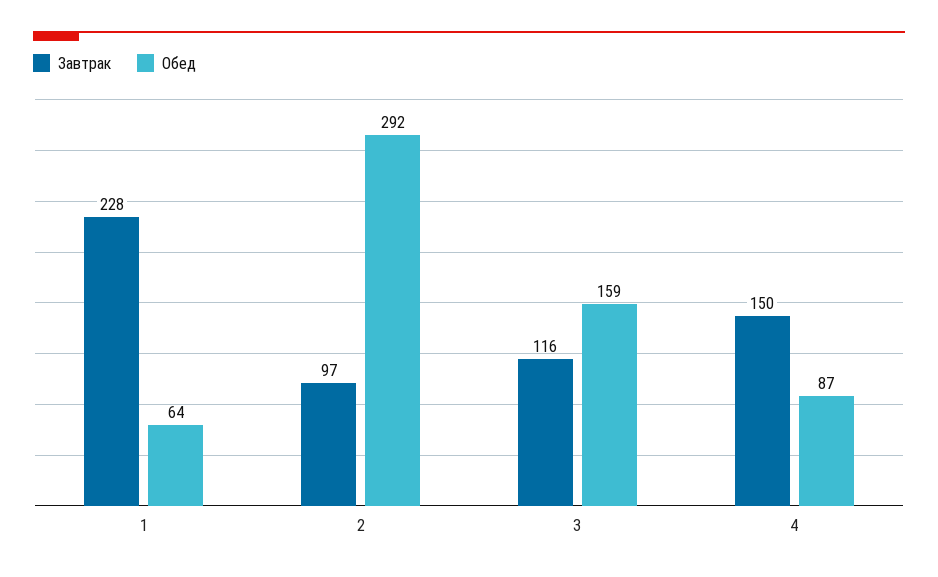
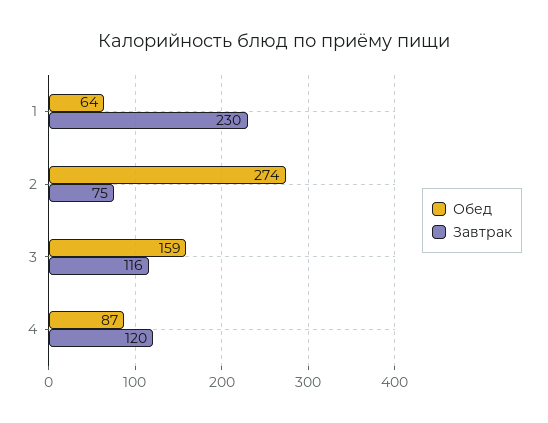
Завтрак, 1: 228 -> 230
Завтрак, 2: 97 -> 75
Обед, 2: 292 -> 274
Завтрак, 4: 150 -> 120

